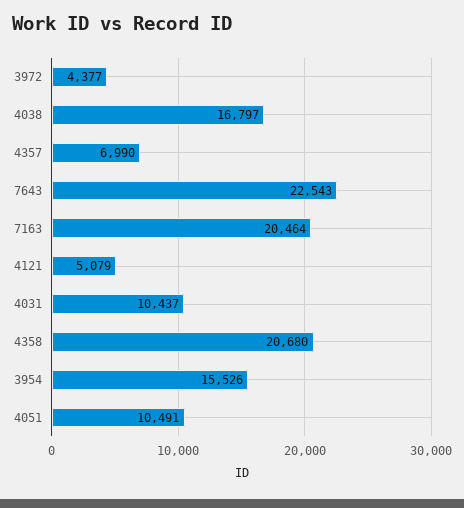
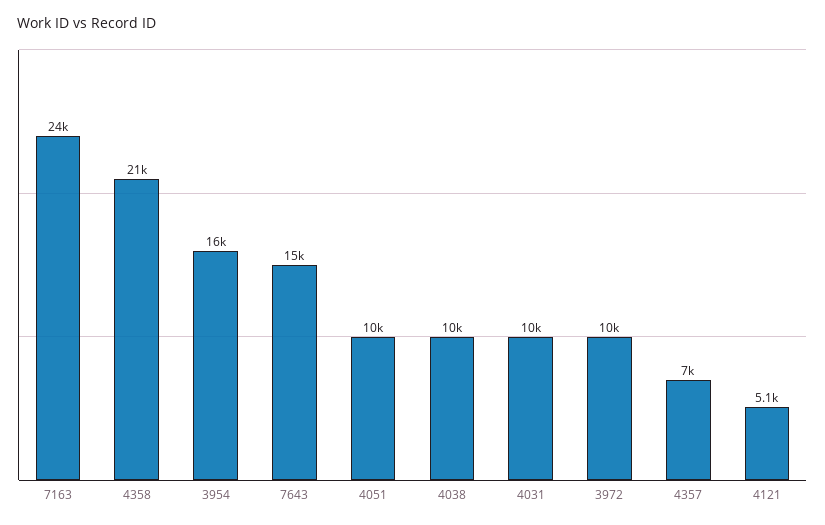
3972: 4377 -> 10000
4038: 16797 -> 10000
7643: 22543 -> 15000
7163: 20464 -> 24000

